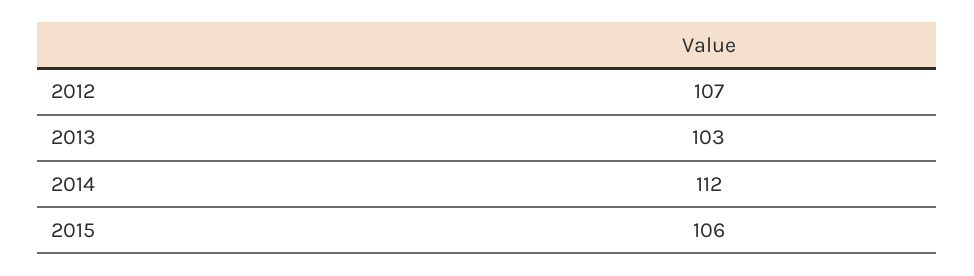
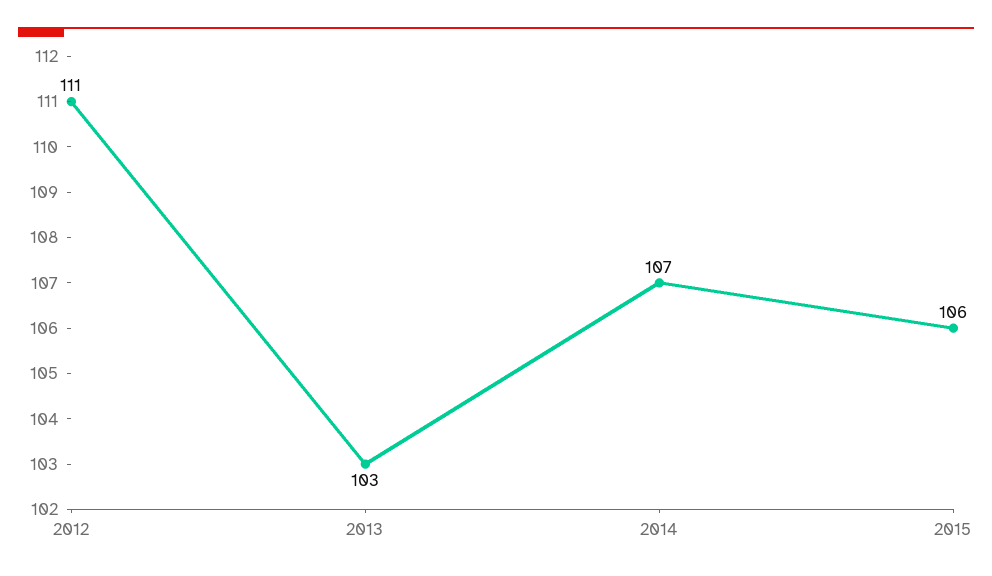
2012: 107 -> 111
2014: 112 -> 107

